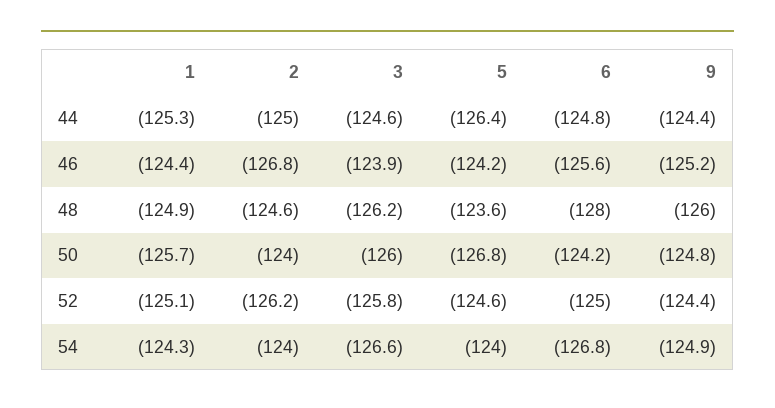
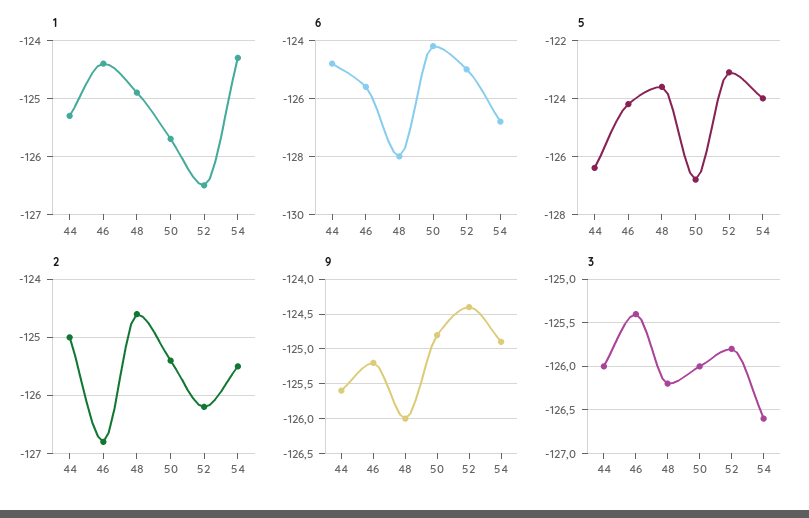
3, 44: -124.6 -> -126
9, 44: -124.4 -> -125.6
3, 46: -123.9 -> -125.4
2, 50: -124 -> -125.5
1, 52: -125.1 -> -126.5
5, 52: -124.6 -> -123
2, 54: -124 -> -125.5

